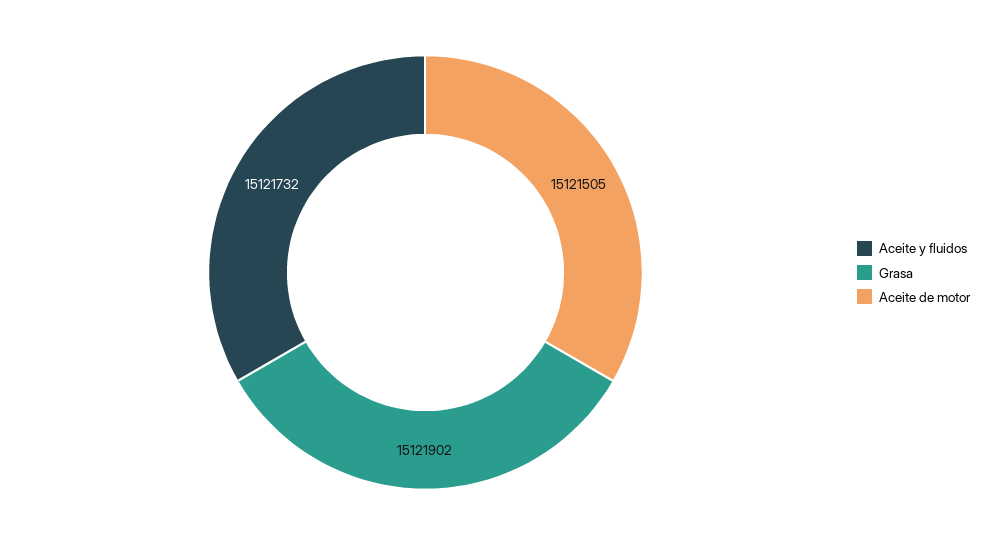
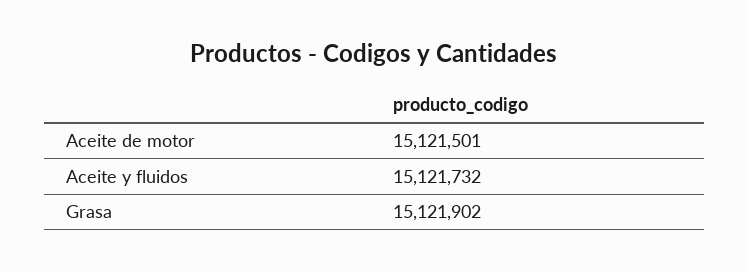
Aceite de motor: 15121505 -> 15121501

